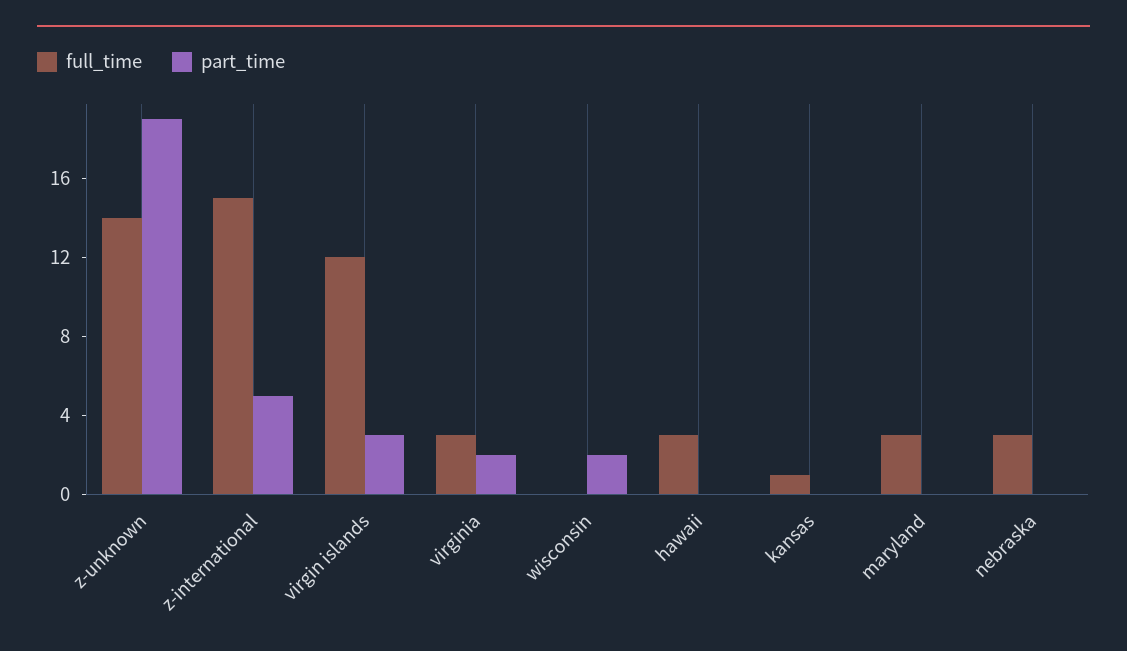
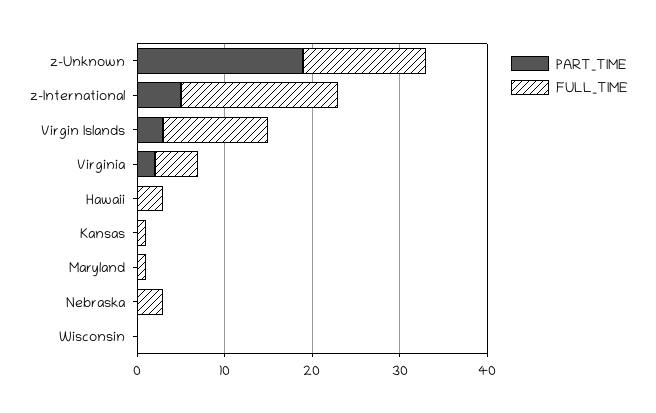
full_time, z-international: 15 -> 18
full_time, virginia: 3 -> 5
part_time, wisconsin: 2 -> 0
full_time, maryland: 3 -> 1

